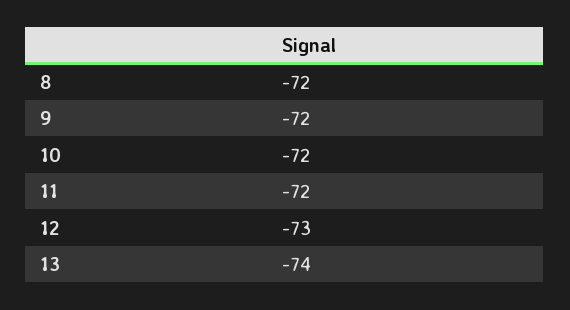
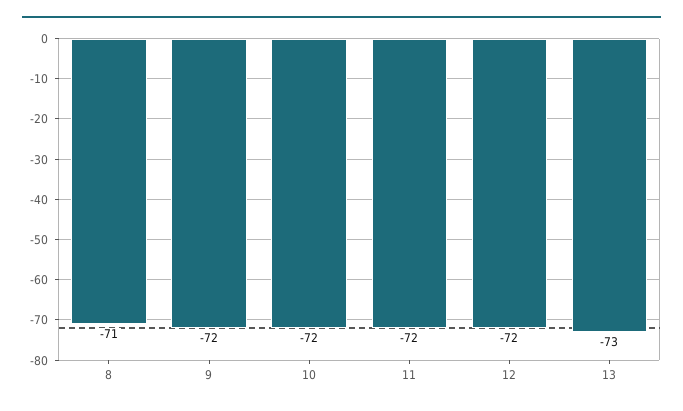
8: -72 -> -71
12: -73 -> -72
13: -74 -> -73

